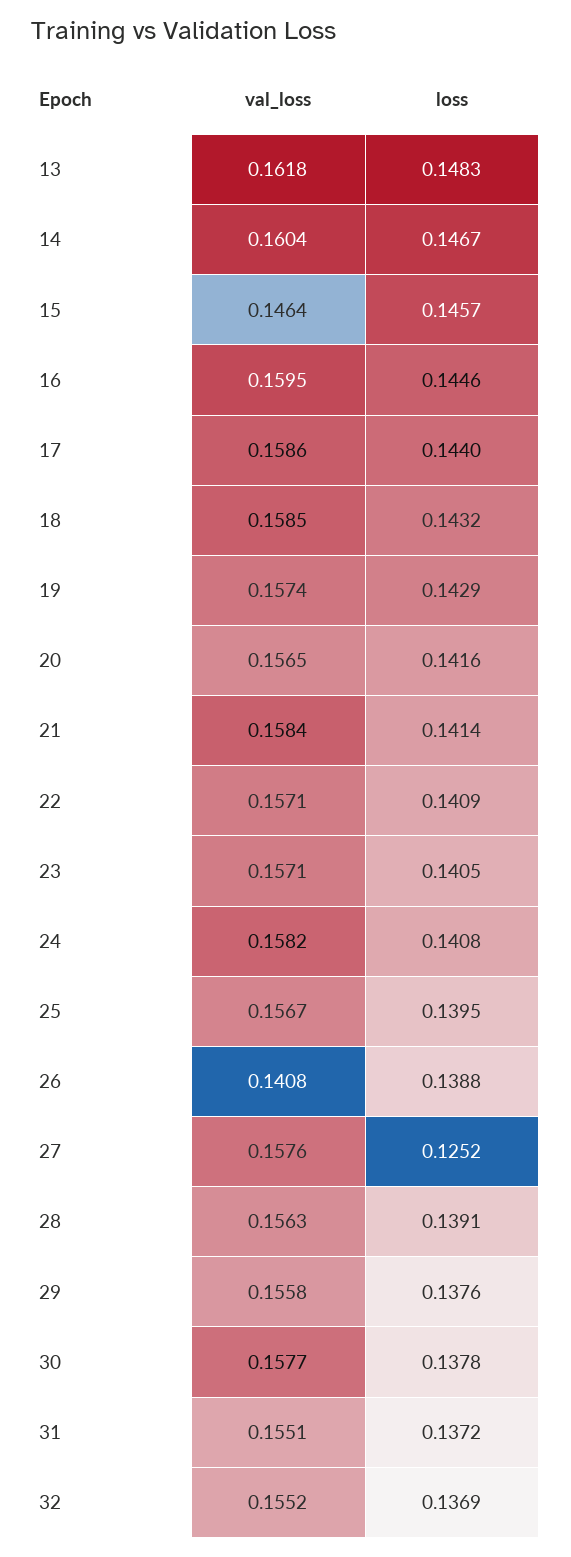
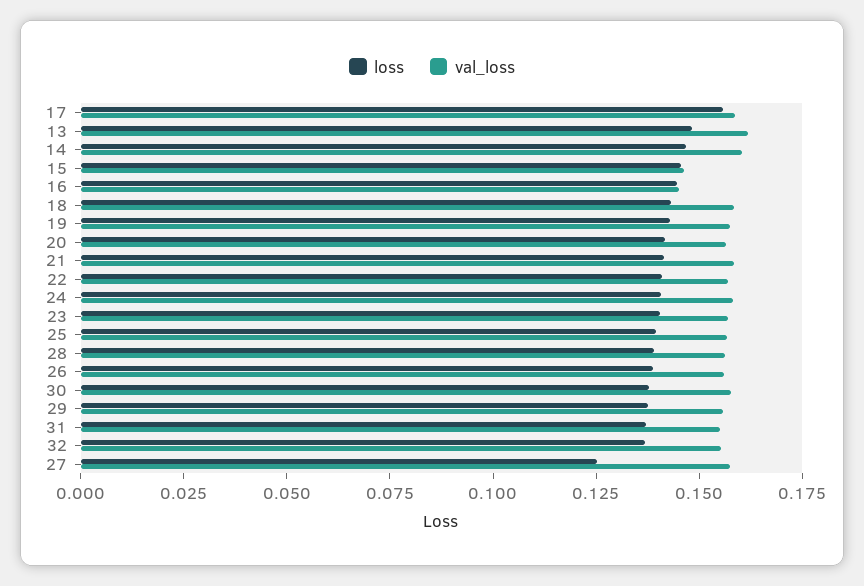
val_loss, 16: 0.1595 -> 0.145
loss, 17: 0.144 -> 0.155
val_loss, 26: 0.1408 -> 0.155

